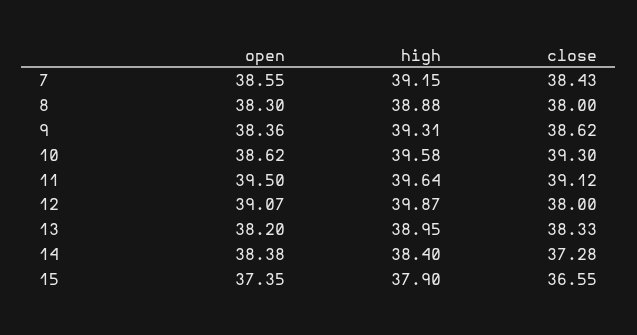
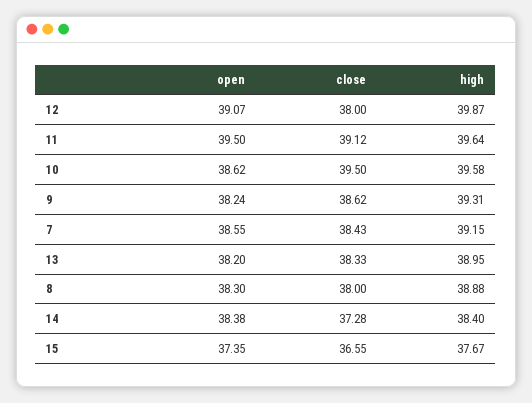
open, 9: 38.36 -> 38.24
close, 10: 39.3 -> 39.5
high, 15: 37.9 -> 37.67

